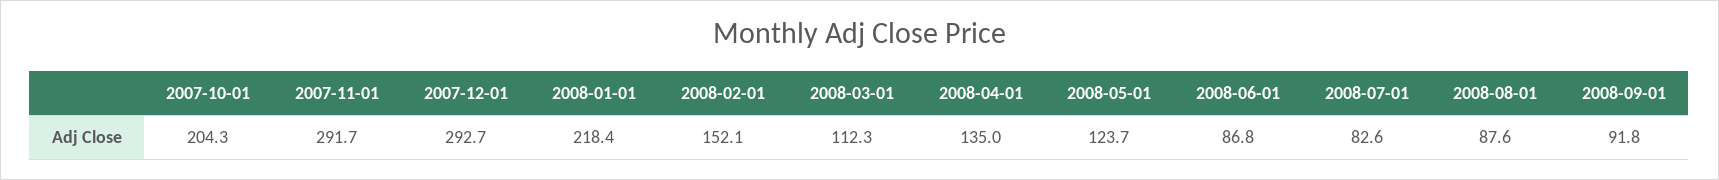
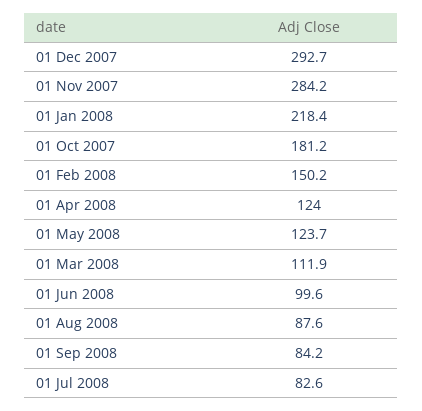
2007-10-01: 204.3 -> 181.2
2007-11-01: 291.7 -> 284.2
2008-02-01: 152.1 -> 150.2
2008-03-01: 112.3 -> 111.9
2008-04-01: 135 -> 124
2008-06-01: 86.8 -> 99.6
2008-09-01: 91.8 -> 84.2

